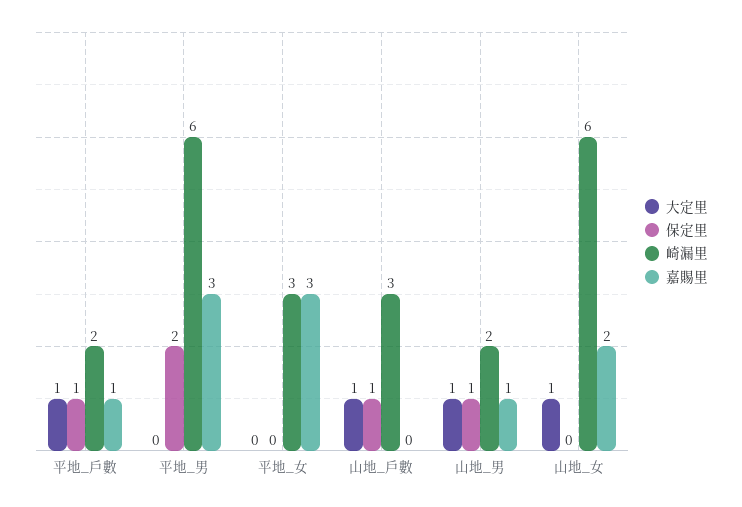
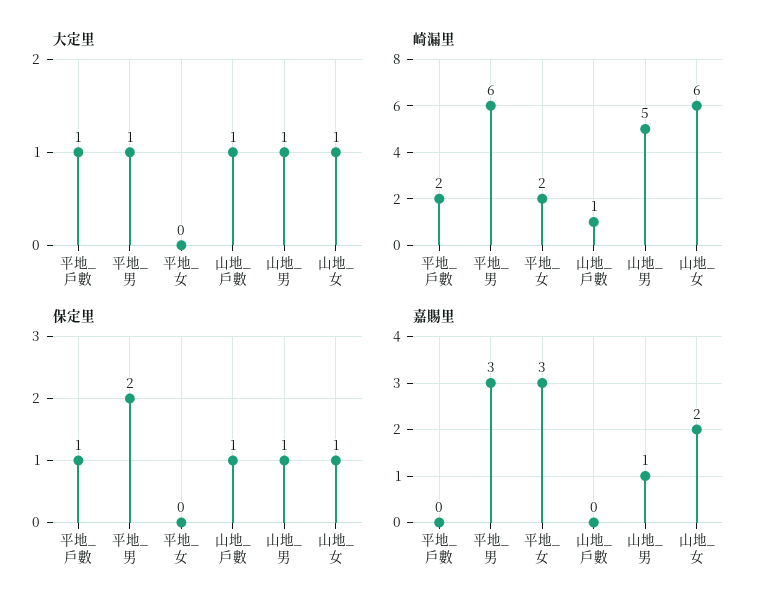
嘉賜里, 平地_戶數: 1 -> 0
大定里, 平地_男: 0 -> 1
崎漏里, 平地_女: 3 -> 2
崎漏里, 山地_戶數: 3 -> 1
崎漏里, 山地_男: 2 -> 5
保定里, 山地_女: 0 -> 1

